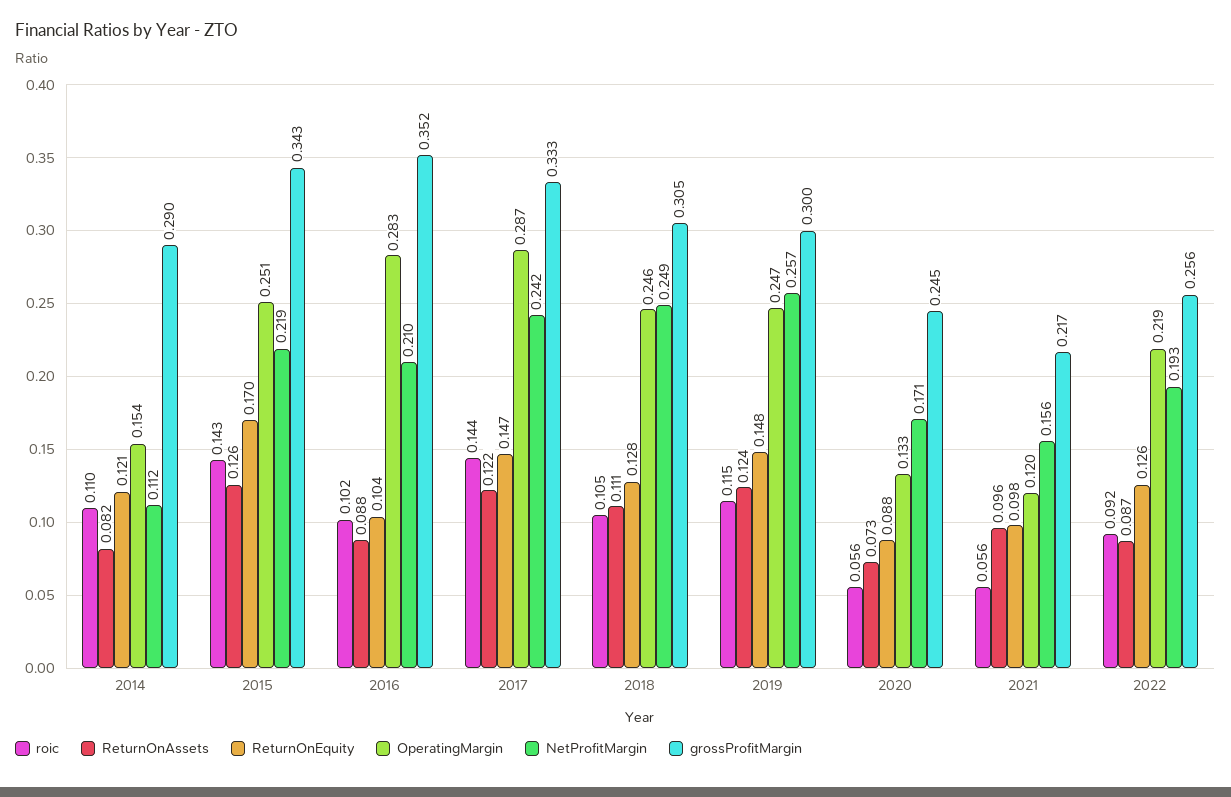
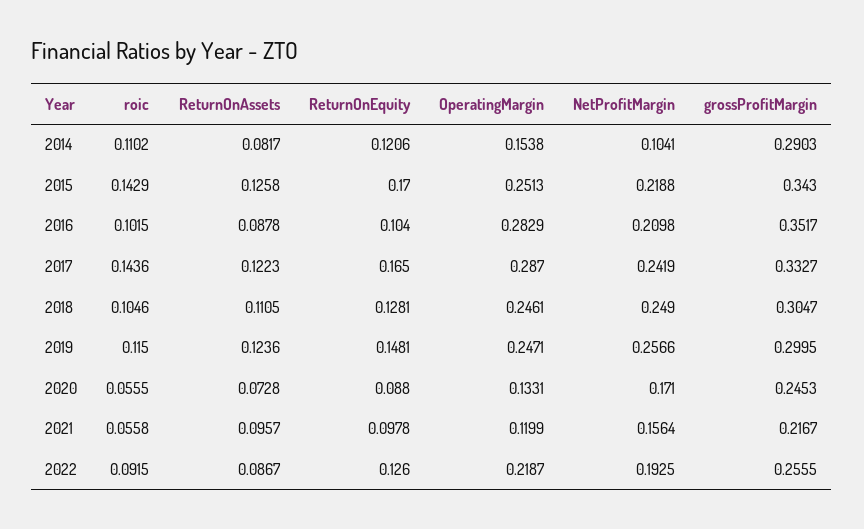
NetProfitMargin, 2014: 0.112 -> 0.1041
ReturnOnEquity, 2017: 0.147 -> 0.165

